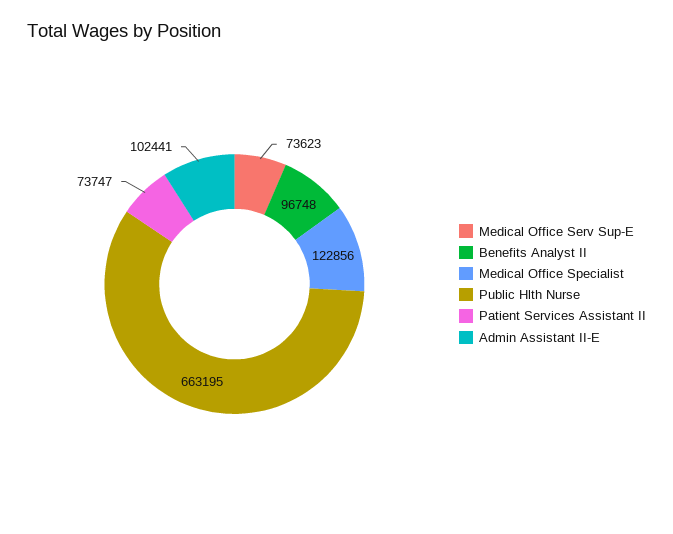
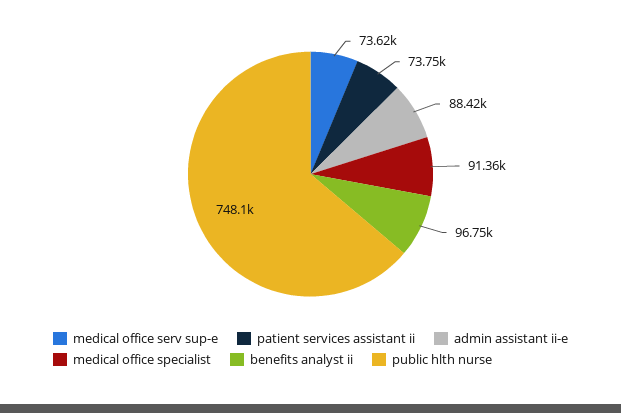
Medical Office Specialist: 122856 -> 91360
Public Hlth Nurse: 663195 -> 748100
Admin Assistant II-E: 102441 -> 88420

